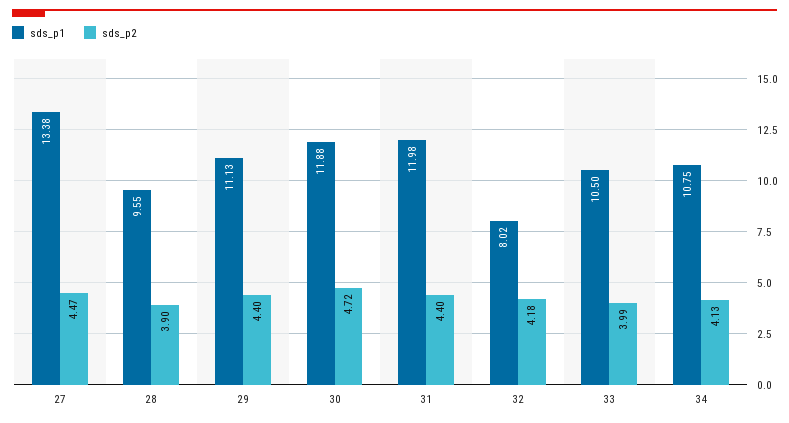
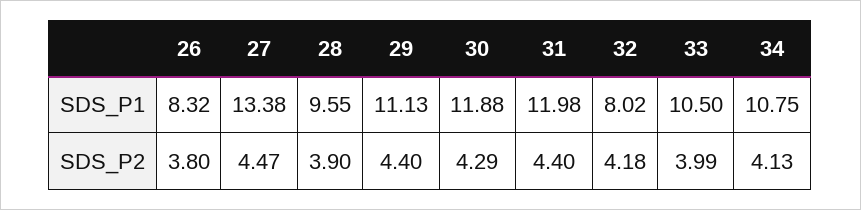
sds_p2, 30: 4.72 -> 4.29
sds_p1, 26: none -> 8.32
sds_p2, 26: none -> 3.8

